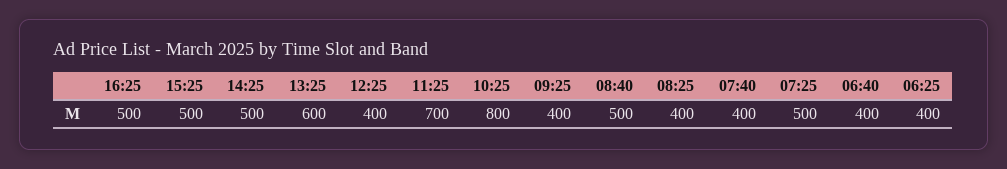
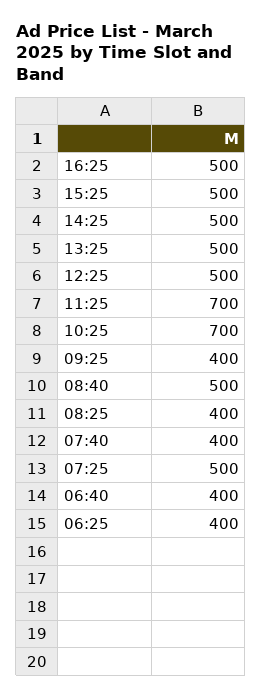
13:25: 600 -> 500
12:25: 400 -> 500
10:25: 800 -> 700

